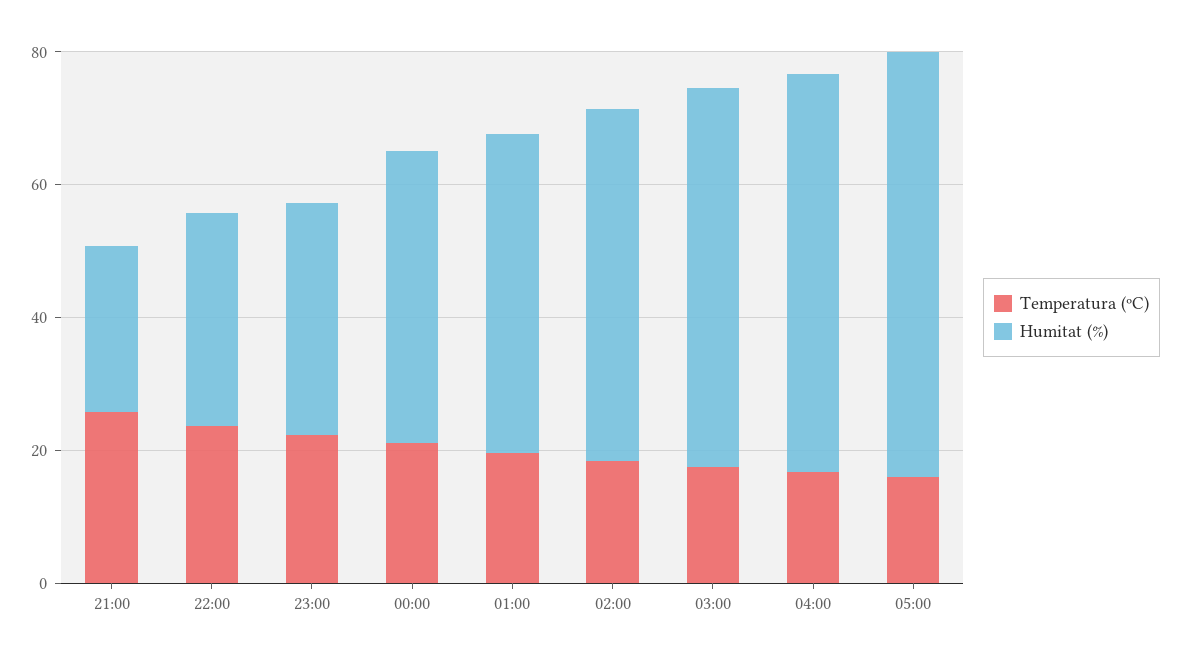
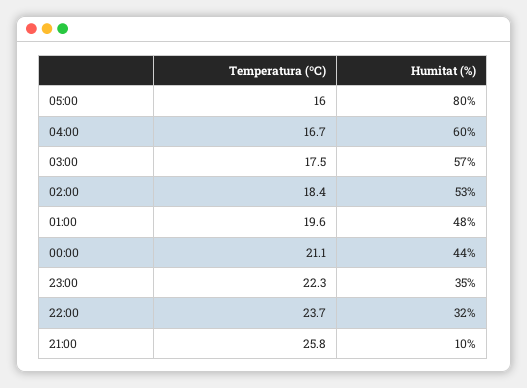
Humitat (%), 21:00: 25 -> 10
Humitat (%), 05:00: 65 -> 80

